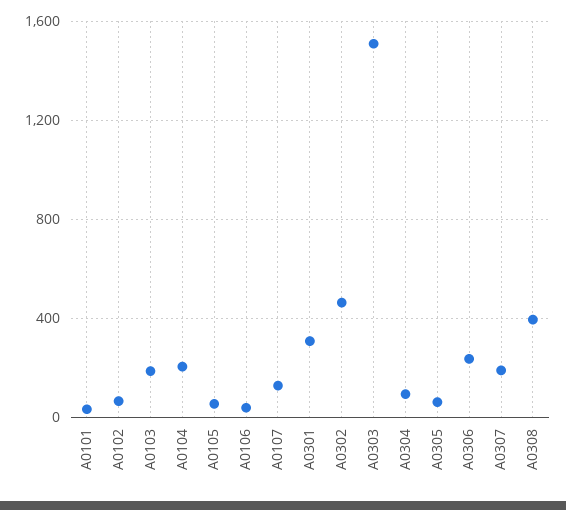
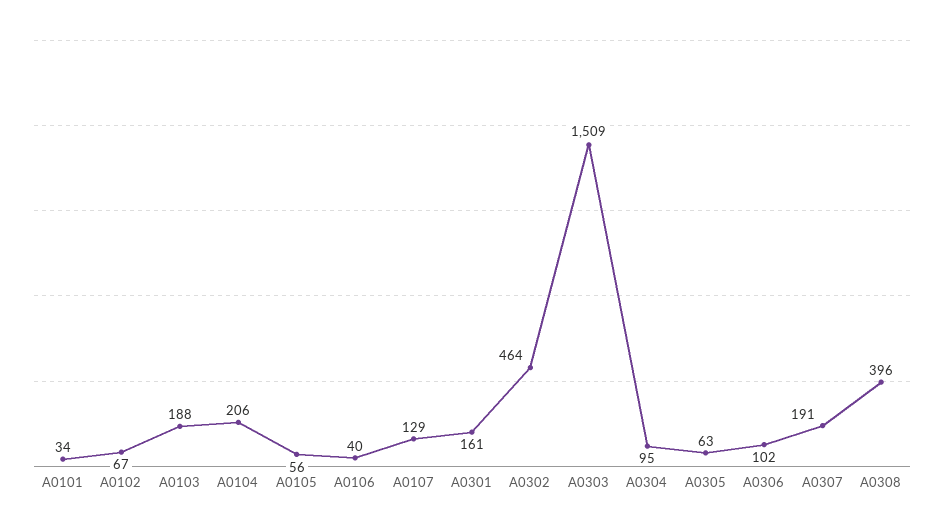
A0301: 300 -> 161
A0306: 250 -> 102

